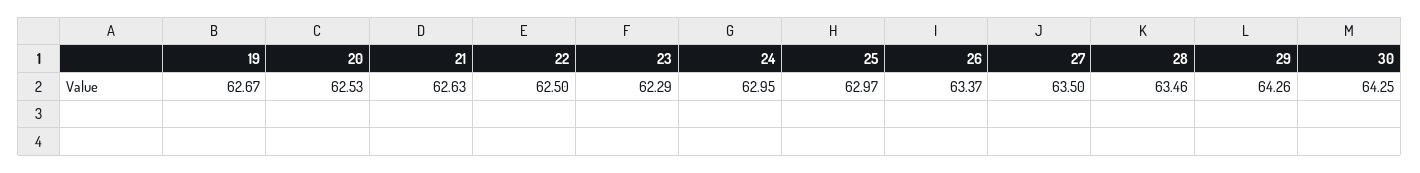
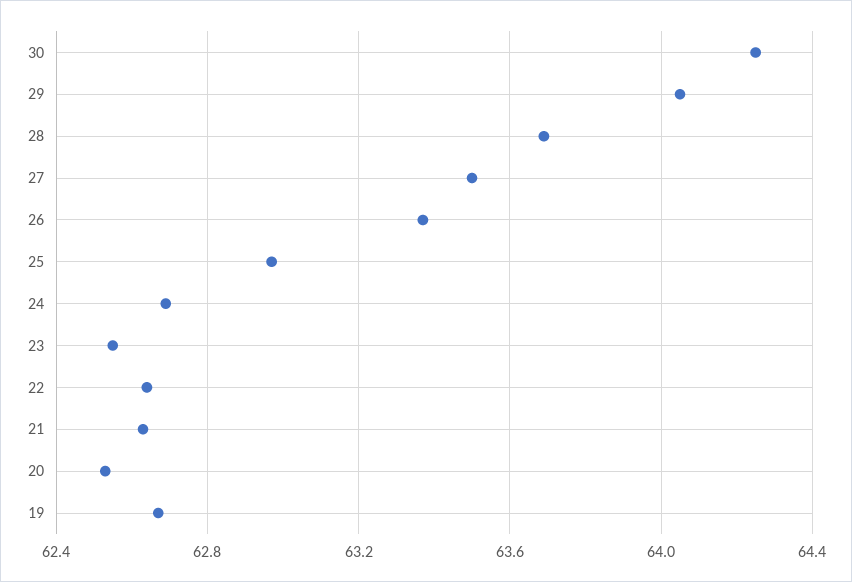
22: 62.5 -> 62.65
23: 62.29 -> 62.55
24: 62.95 -> 62.7
28: 63.46 -> 63.7
29: 64.26 -> 64.05

